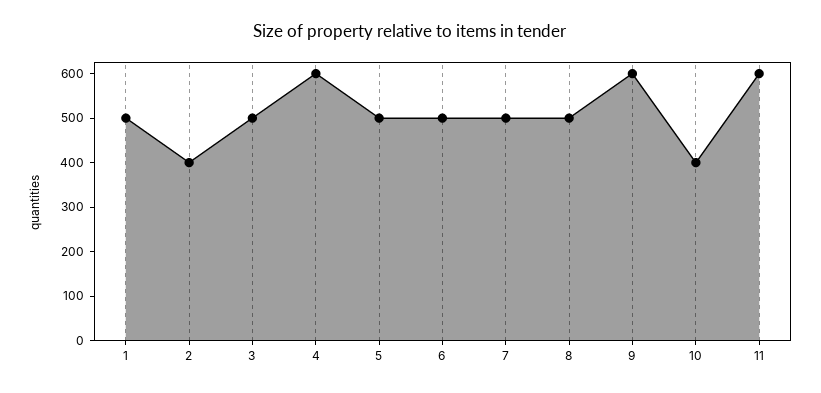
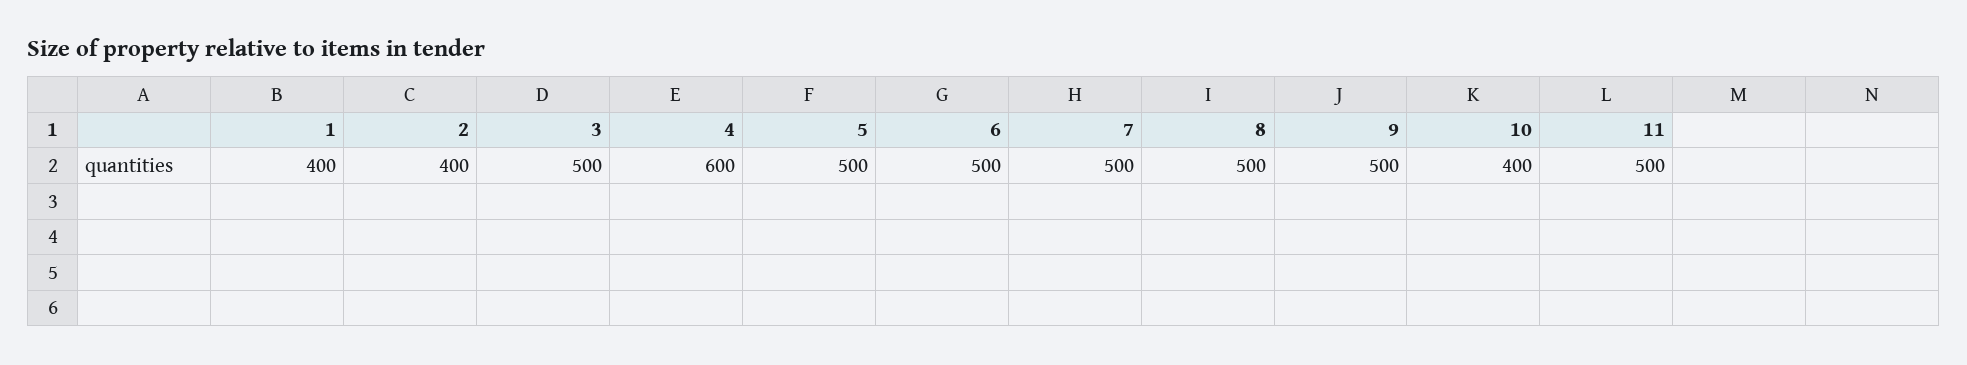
1: 500 -> 400
9: 600 -> 500
11: 600 -> 500

